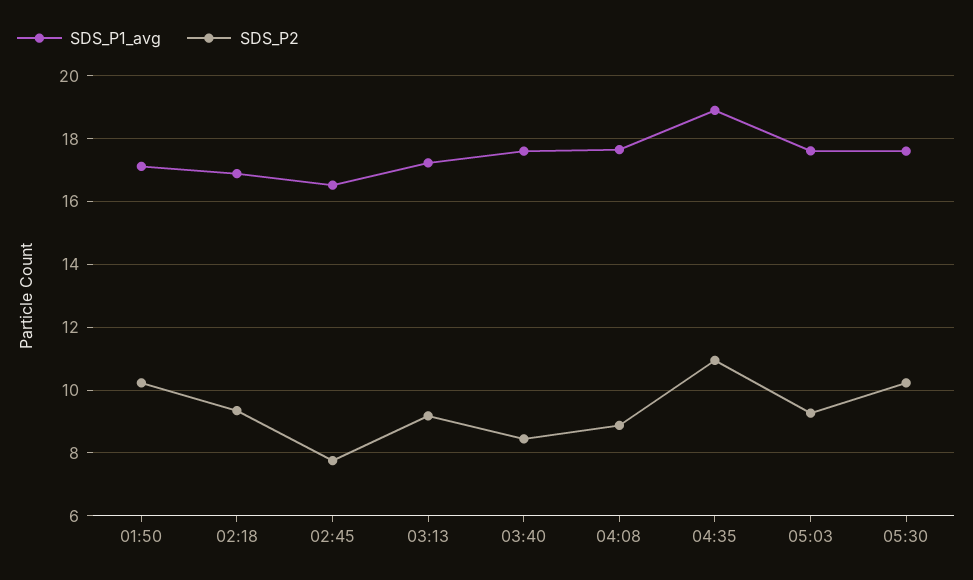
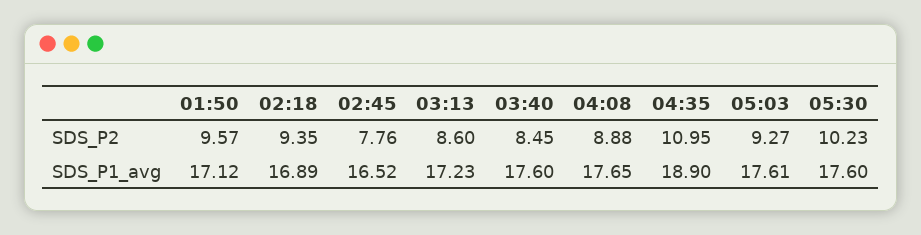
SDS_P2, 01:50: 10.2 -> 9.57
SDS_P2, 03:13: 9.2 -> 8.6

